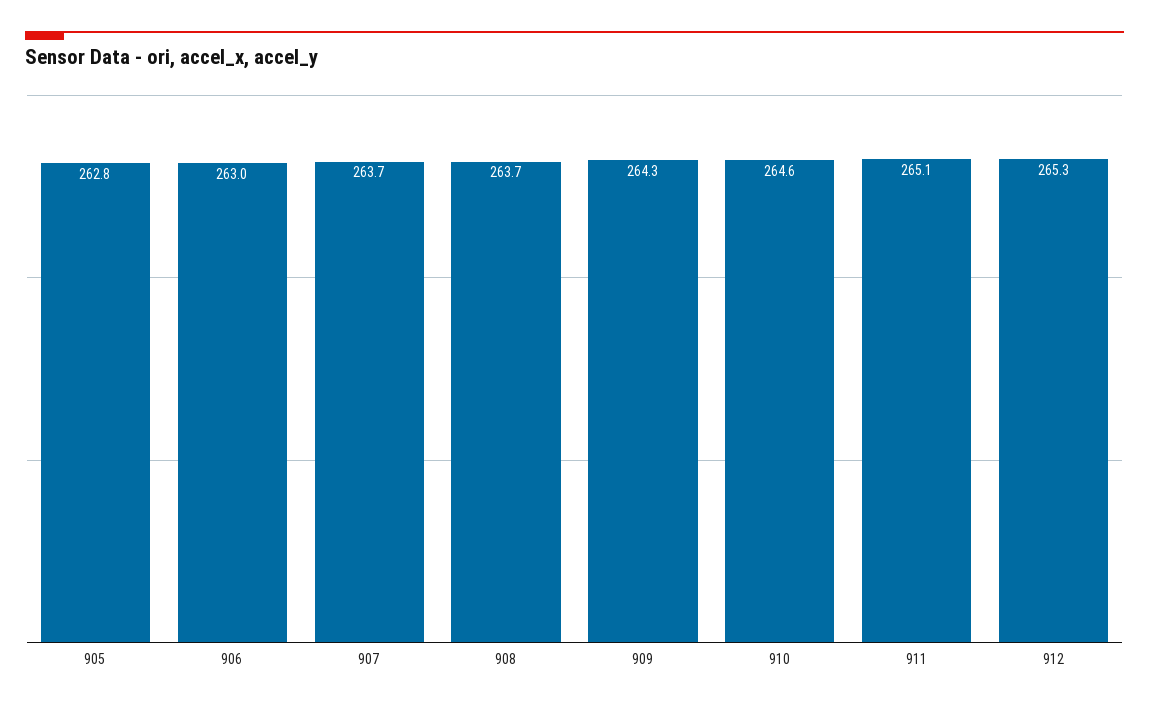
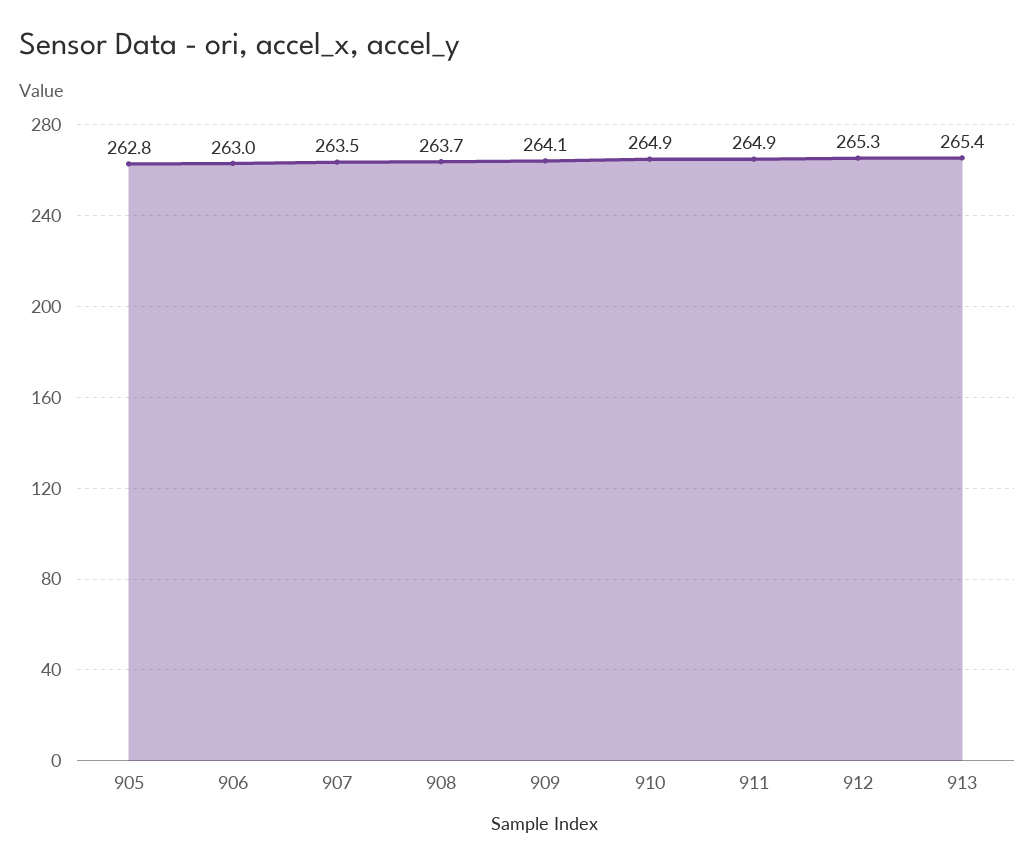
907: 263.7 -> 263.5
909: 264.3 -> 264.1
910: 264.6 -> 264.9
911: 265.1 -> 264.9
913: none -> 265.4

